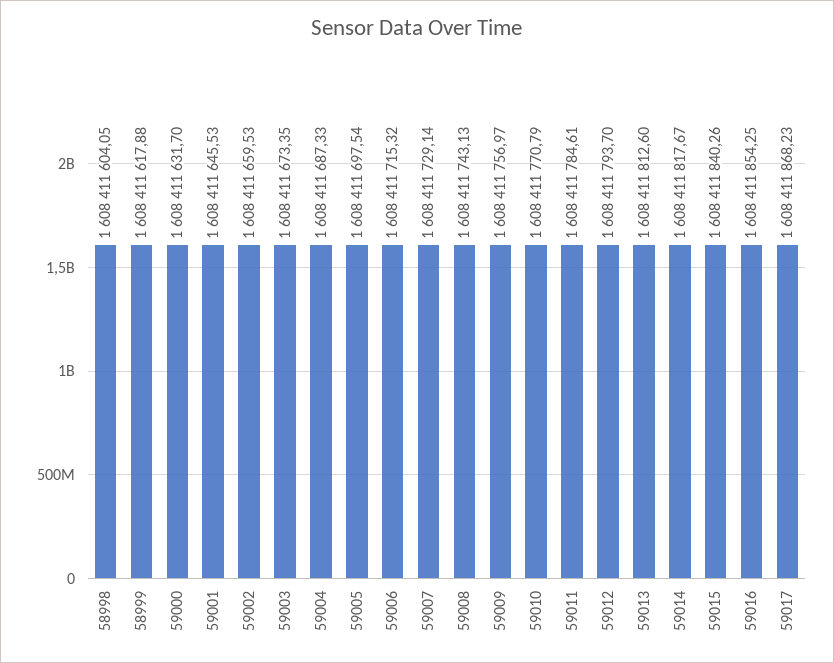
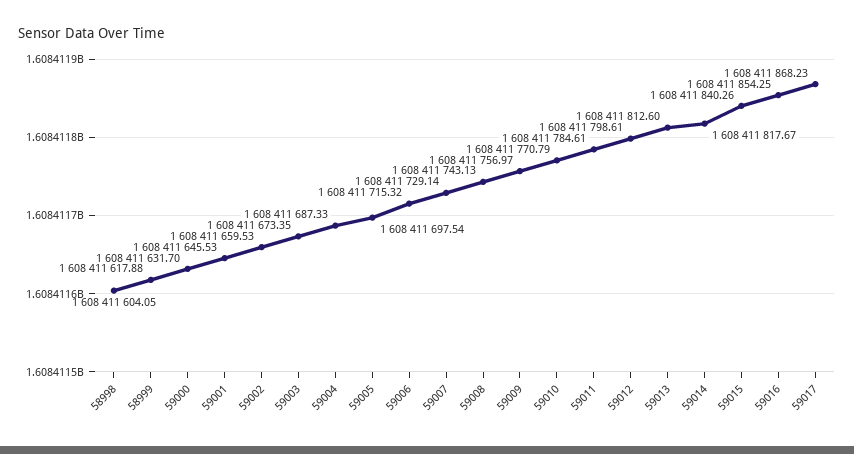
59012: 1608411793.7 -> 1608411798.61

